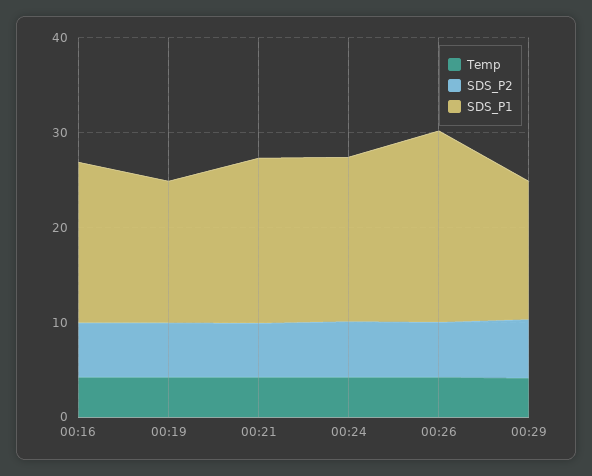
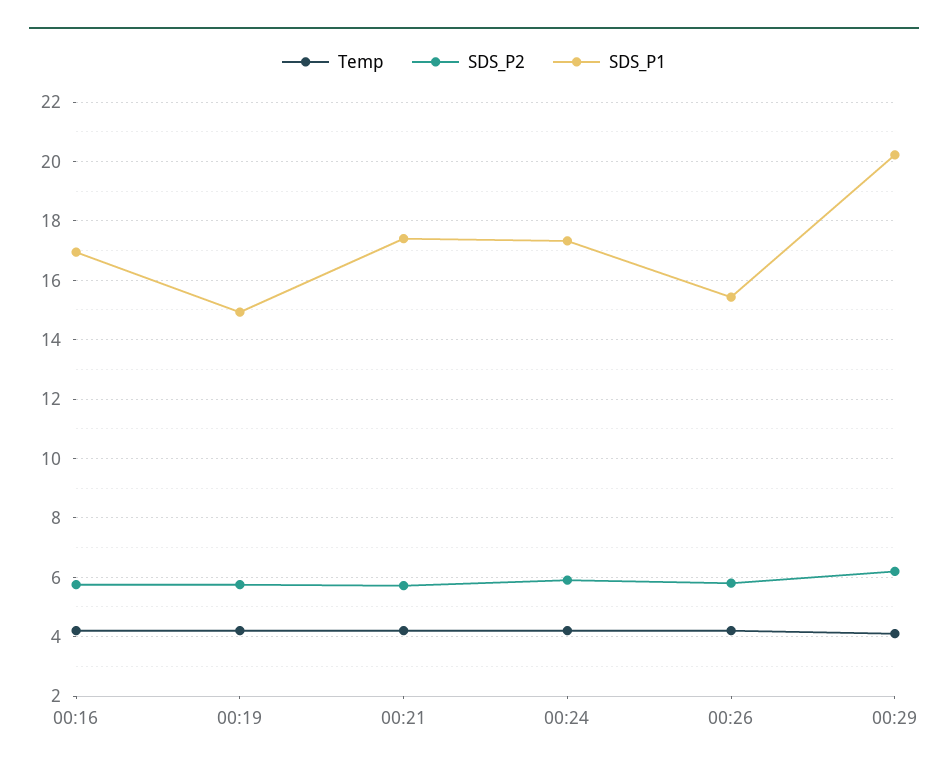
SDS_P1, 00:26: 20 -> 15.5
SDS_P1, 00:29: 14 -> 20.25

